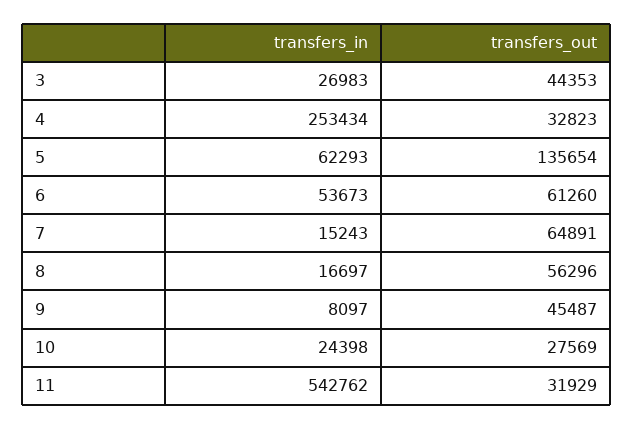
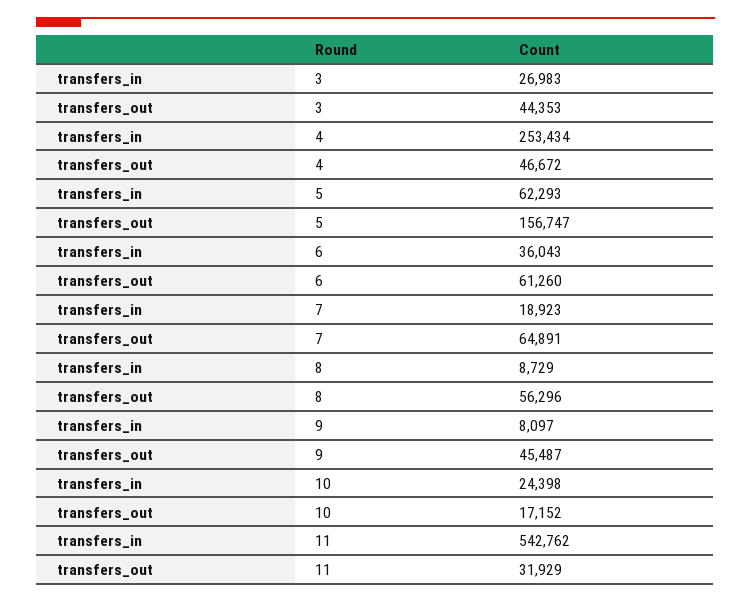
transfers_out, 4: 32823 -> 46672
transfers_out, 5: 135654 -> 156747
transfers_in, 6: 53673 -> 36043
transfers_in, 7: 15243 -> 18923
transfers_in, 8: 16697 -> 8729
transfers_out, 10: 27569 -> 17152

